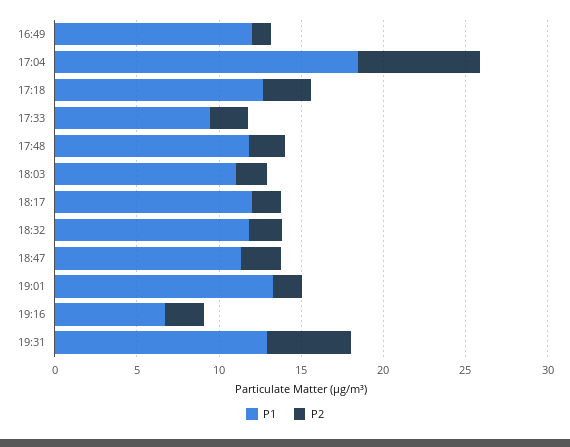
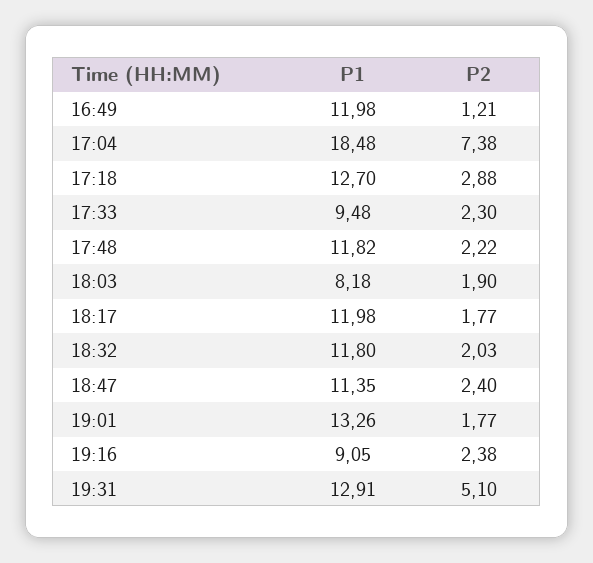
P1, 18:03: 11 -> 8.18
P1, 19:16: 7 -> 9.05

